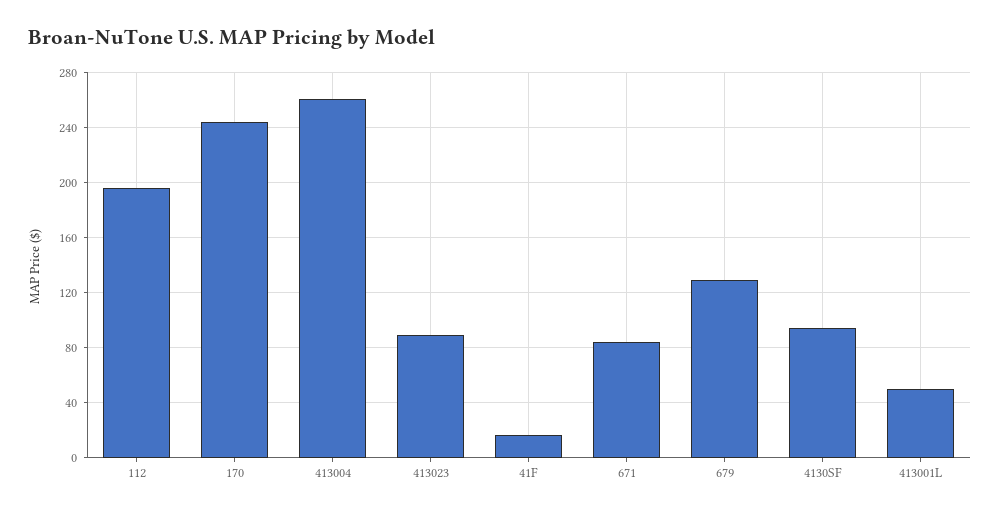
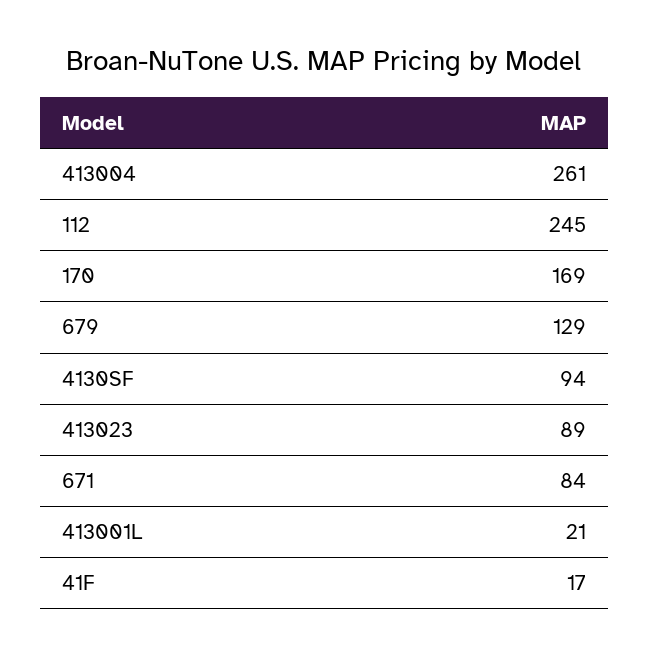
112: 195 -> 245
170: 245 -> 169
413001L: 50 -> 21

